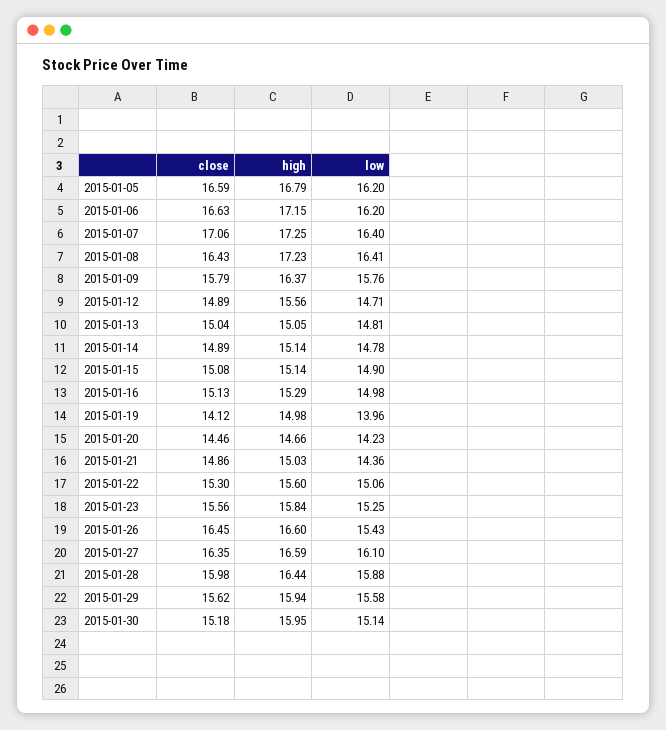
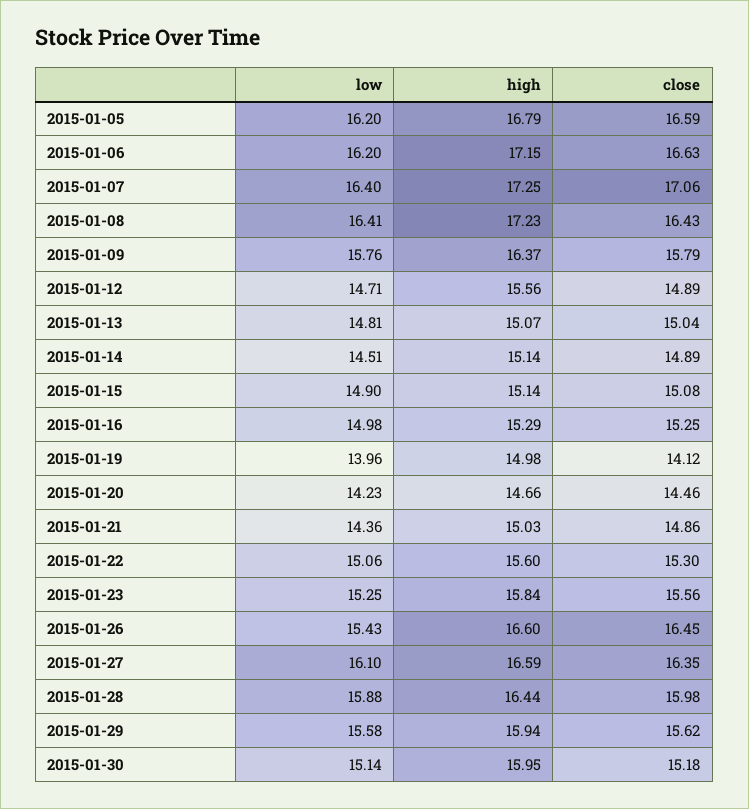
high, 2015-01-13: 15.05 -> 15.07
low, 2015-01-14: 14.78 -> 14.51
close, 2015-01-16: 15.13 -> 15.25

